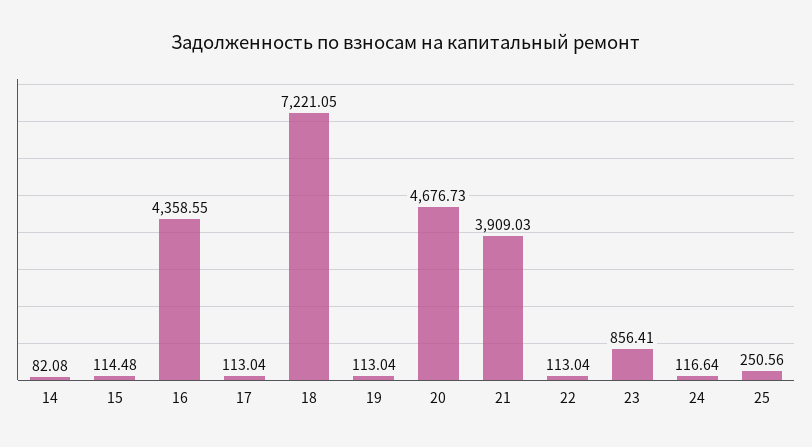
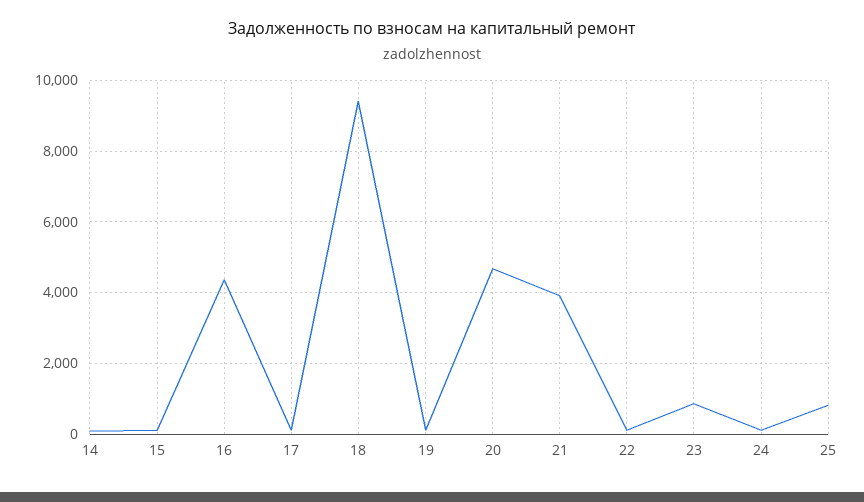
18: 7221.05 -> 9400
25: 250.56 -> 800

